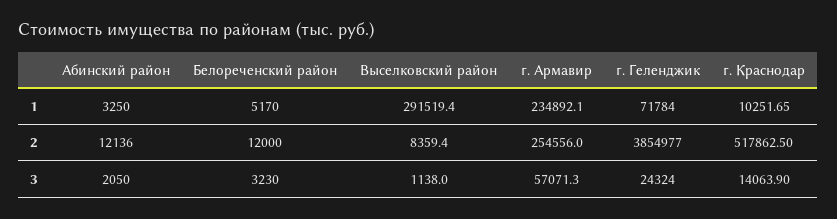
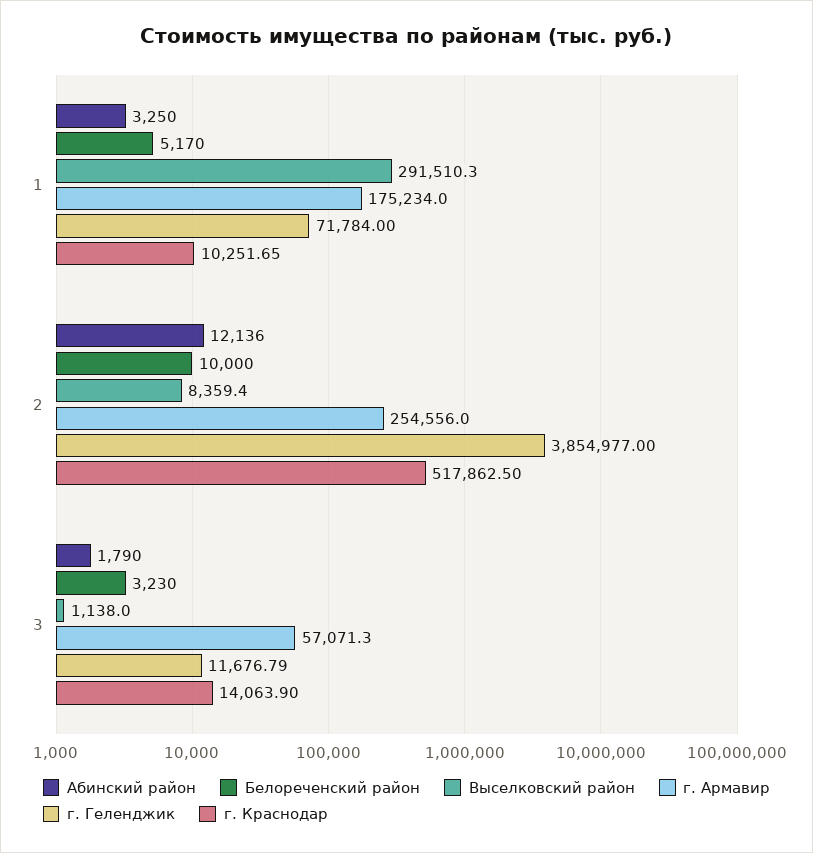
Выселковский район, 1: 291519.4 -> 291510.3
г. Армавир, 1: 234892.1 -> 175234
Белореченский район, 2: 12000 -> 10000
Абинский район, 3: 2050 -> 1790
г. Геленджик, 3: 24324 -> 11676.79

